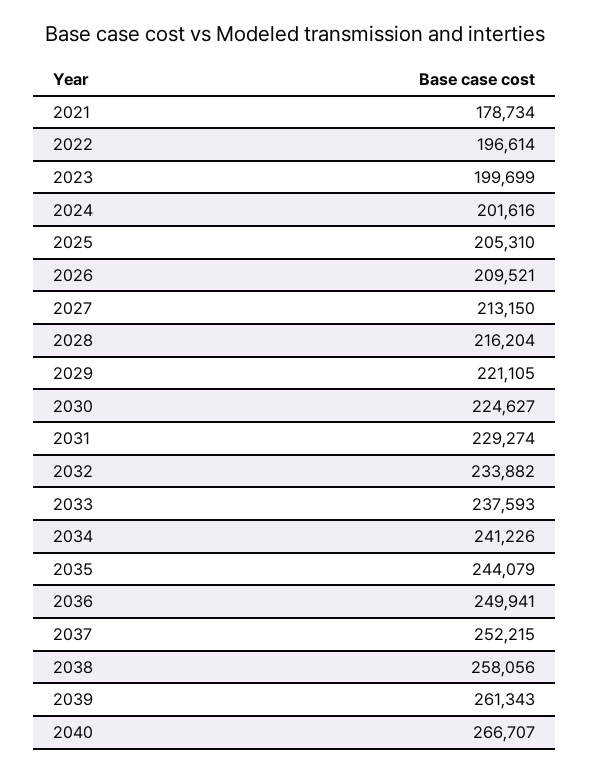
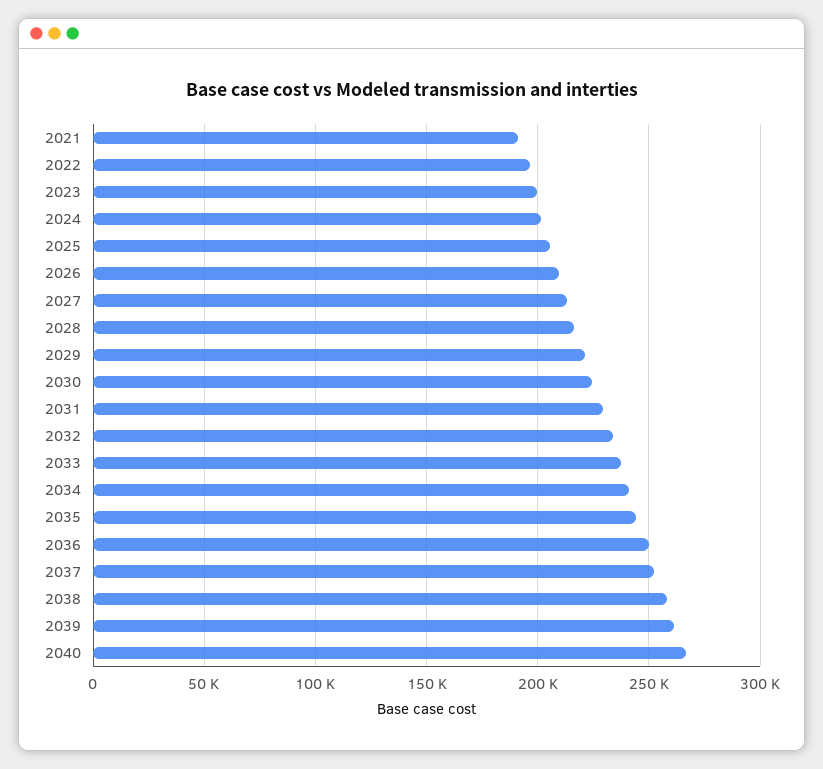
2021: 178734 -> 190000

